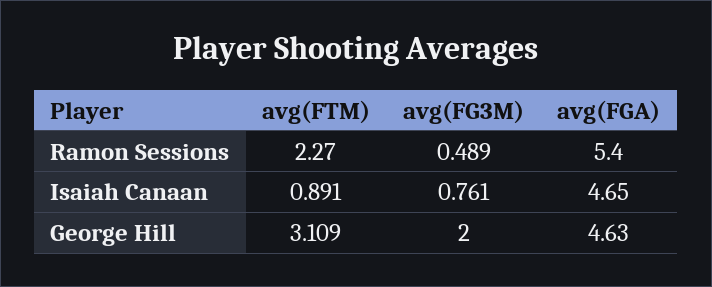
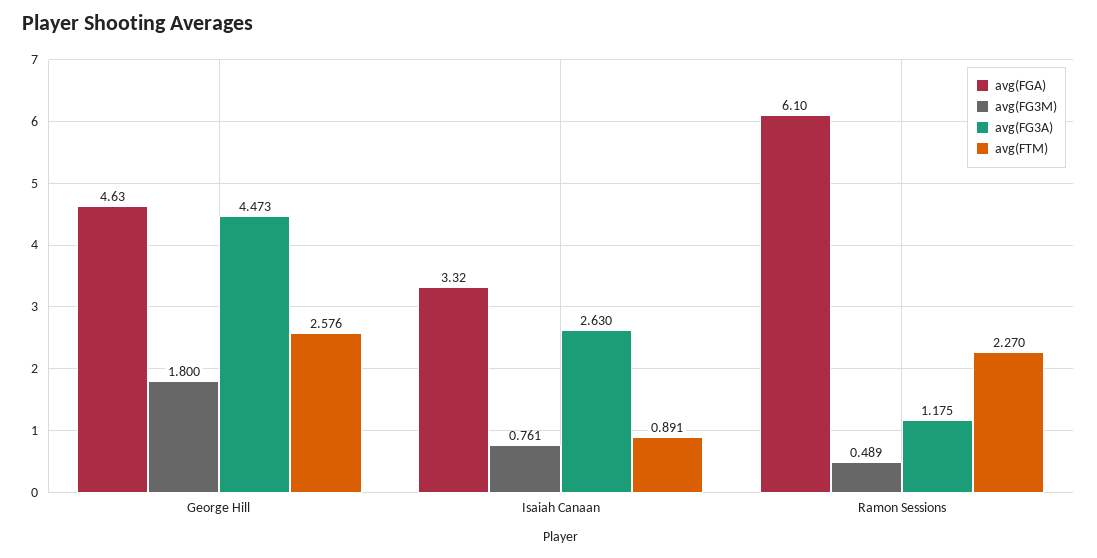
avg(FGA), Ramon Sessions: 5.4 -> 6.1
avg(FGA), Isaiah Canaan: 4.65 -> 3.32
avg(FTM), George Hill: 3.109 -> 2.576
avg(FG3M), George Hill: 2 -> 1.8
avg(FG3A), George Hill: none -> 4.473
avg(FG3A), Isaiah Canaan: none -> 2.63
avg(FG3A), Ramon Sessions: none -> 1.175

